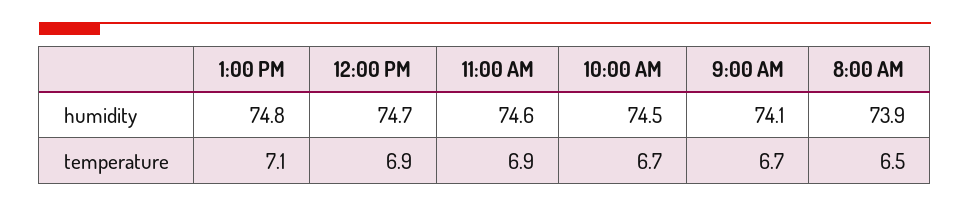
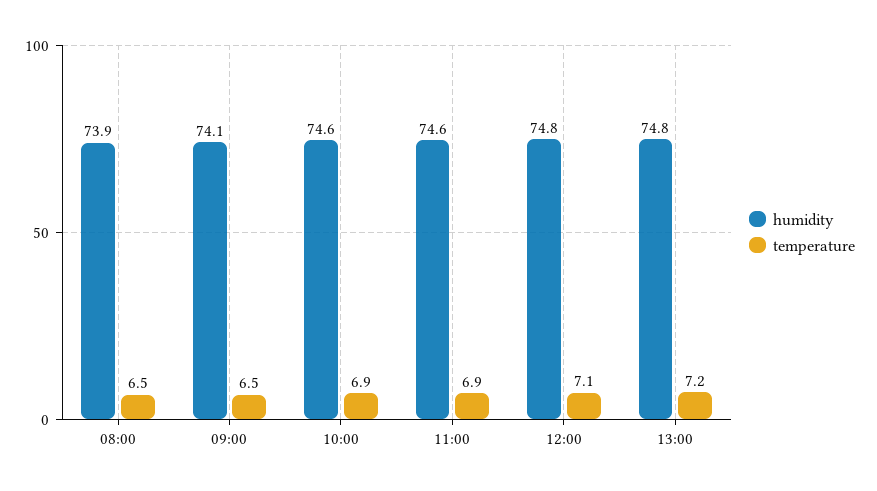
humidity, 12:00 PM: 74.7 -> 74.8
humidity, 10:00 AM: 74.5 -> 74.6
temperature, 1:00 PM: 7.1 -> 7.2
temperature, 12:00 PM: 6.9 -> 7.1
temperature, 10:00 AM: 6.7 -> 6.9
temperature, 9:00 AM: 6.7 -> 6.5

